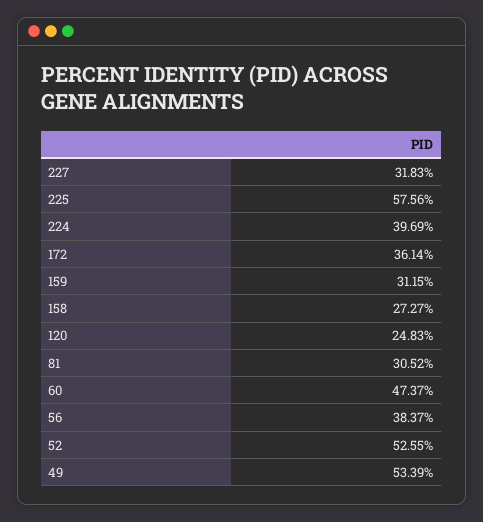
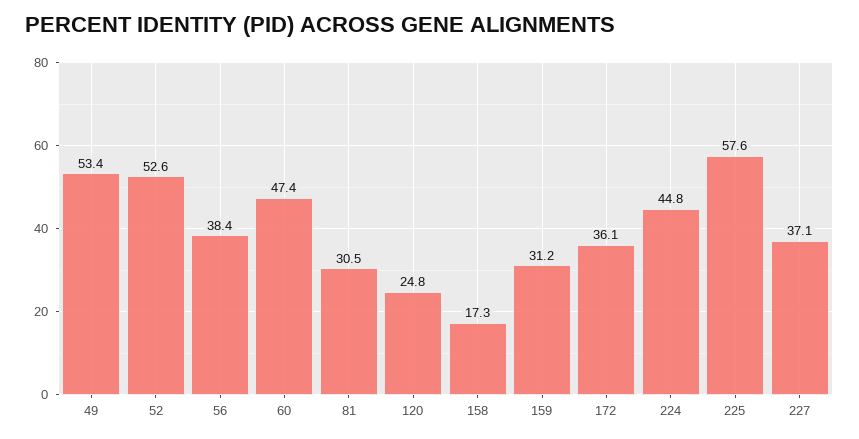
227: 31.83 -> 37.1
224: 39.69 -> 44.8
158: 27.27 -> 17.3

